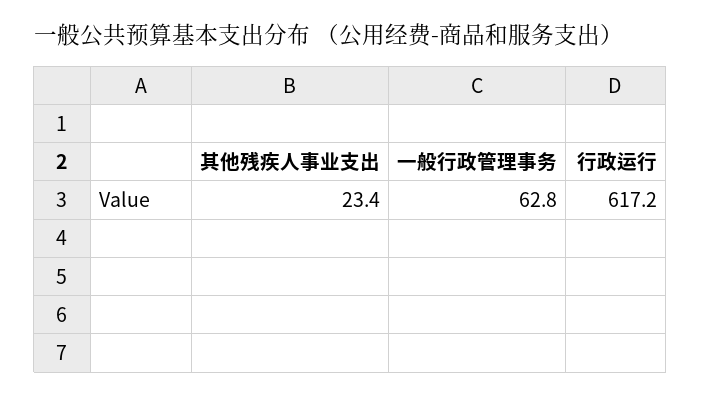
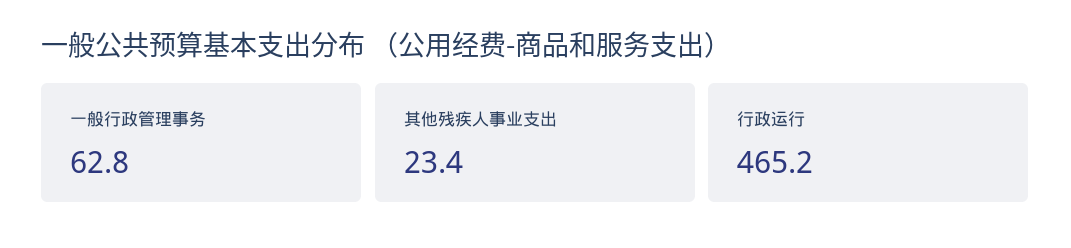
行政运行: 617.2 -> 465.2

